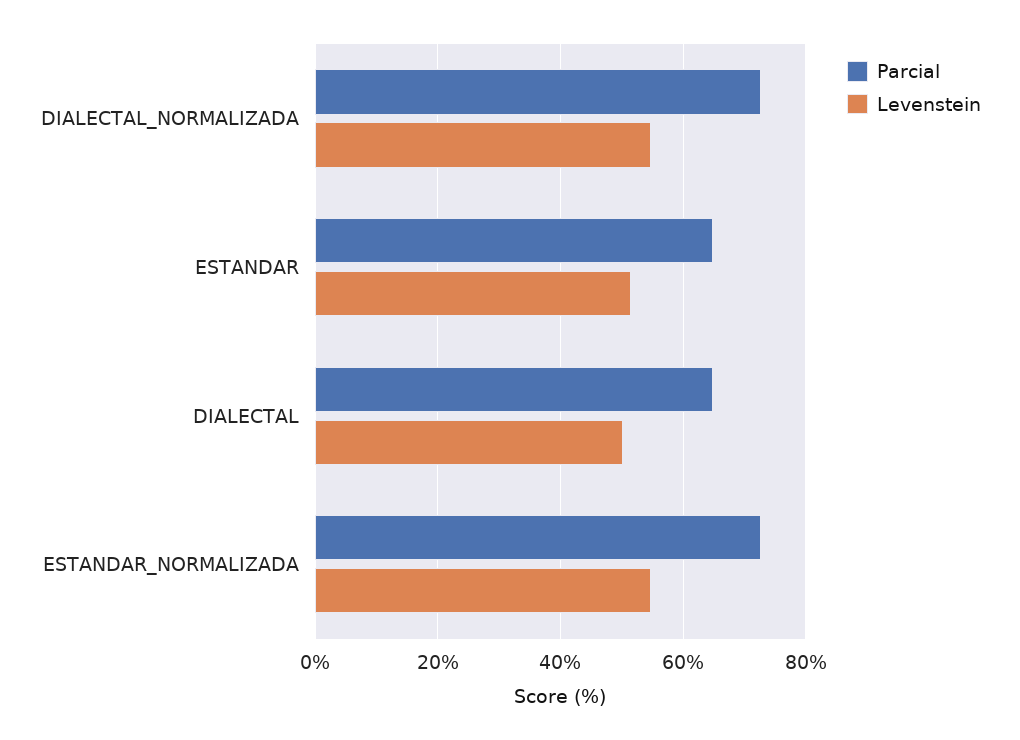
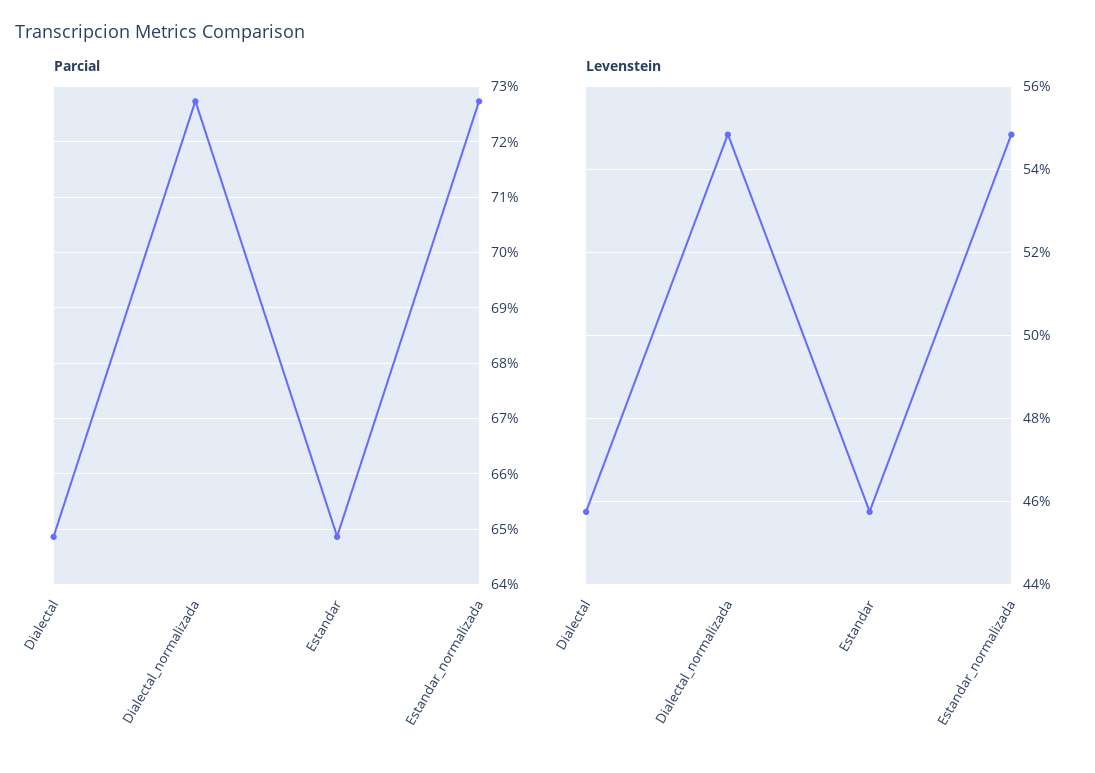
Levenstein, ESTANDAR: 52 -> 45.8
Levenstein, DIALECTAL: 50 -> 45.8

